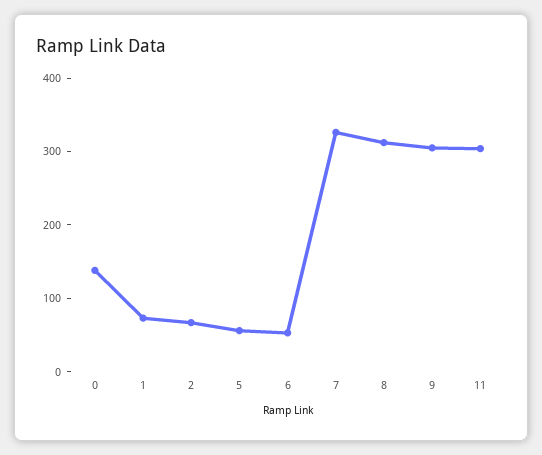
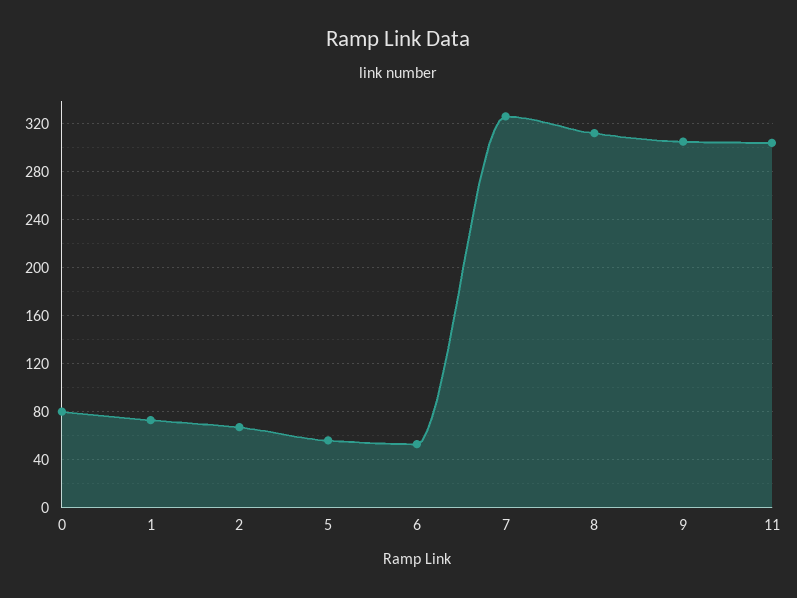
0: 140 -> 80

